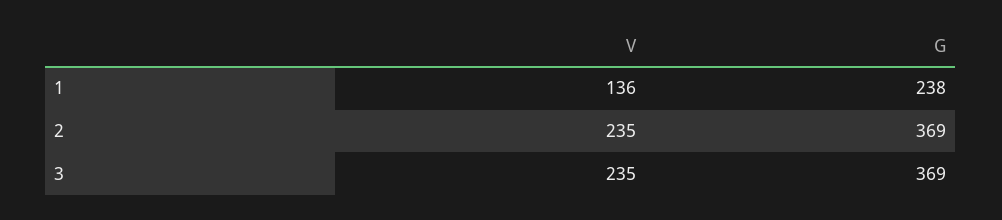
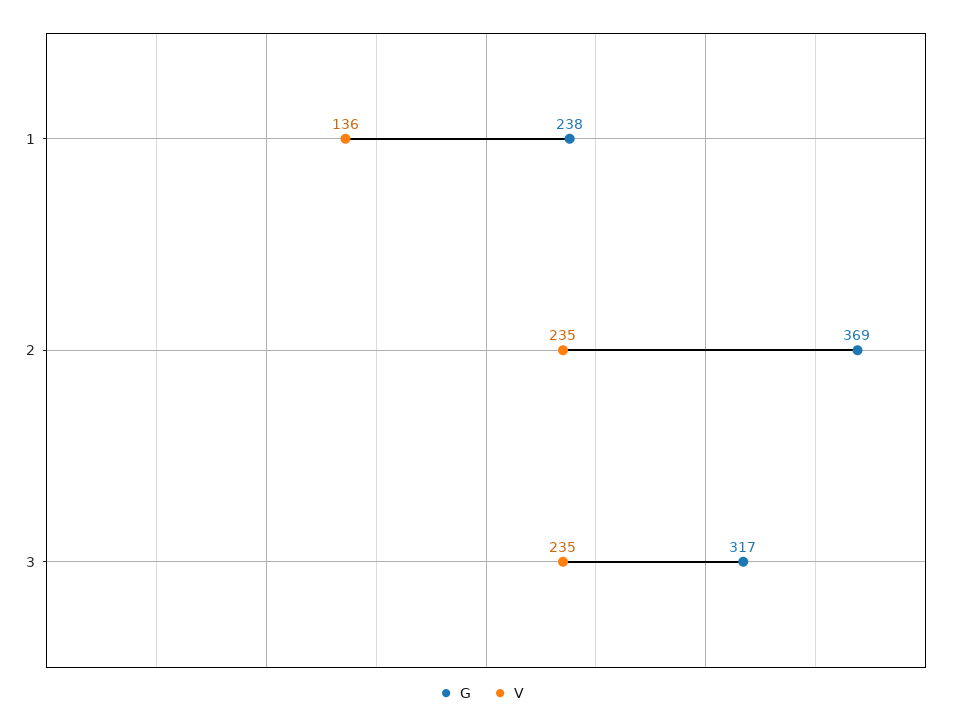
G, 3: 369 -> 317

